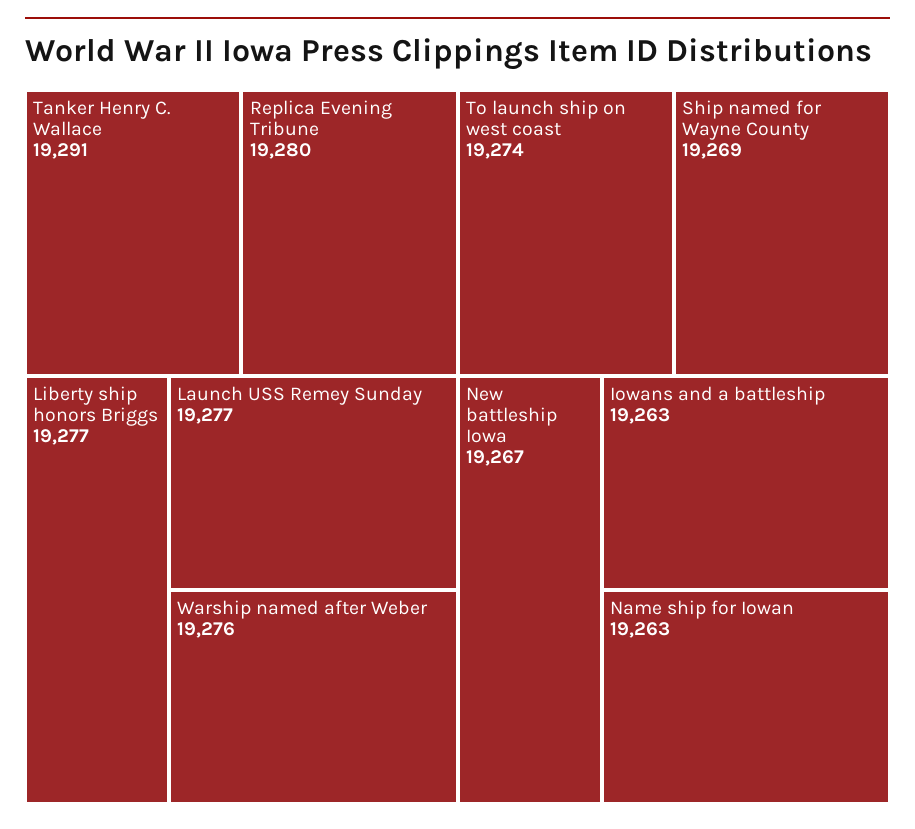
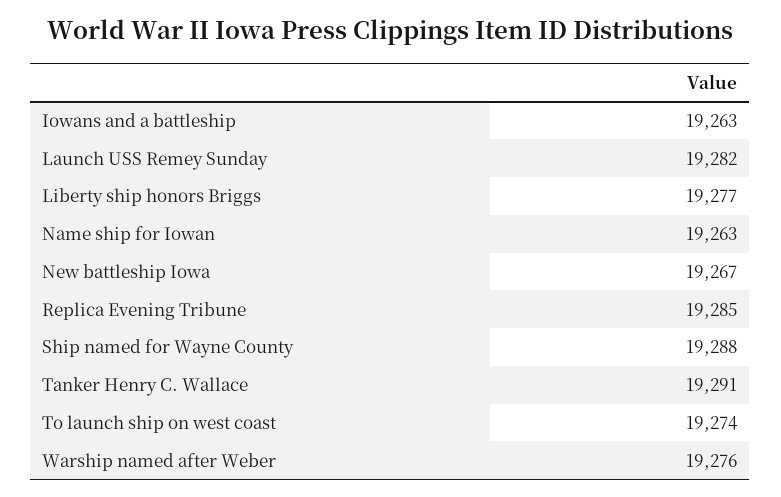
Replica Evening Tribune: 19280 -> 19285
Launch USS Remey Sunday: 19277 -> 19282
Ship named for Wayne County: 19269 -> 19288

